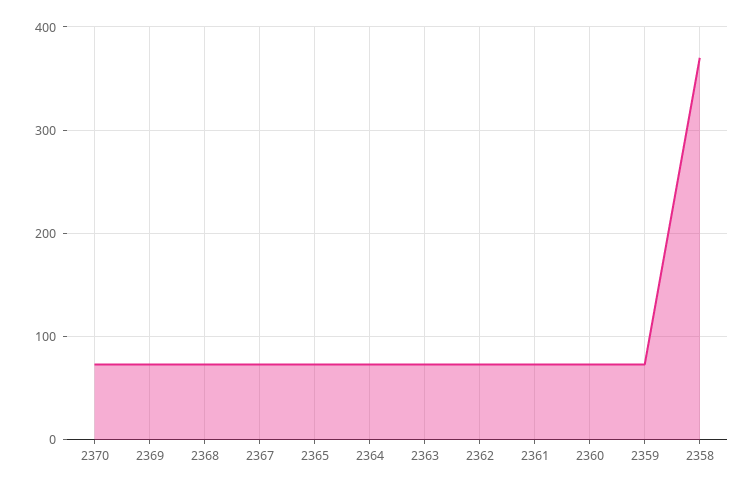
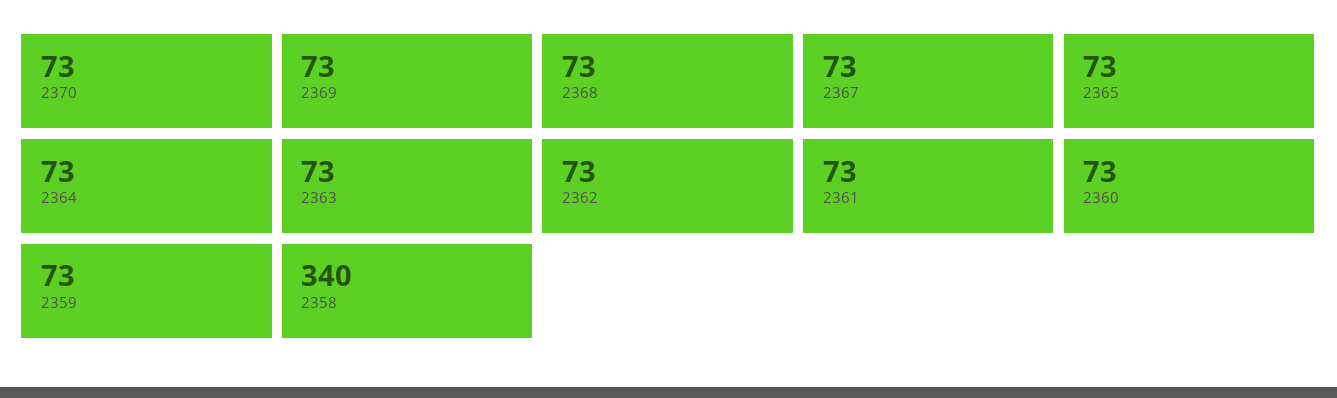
2358: 370 -> 340

